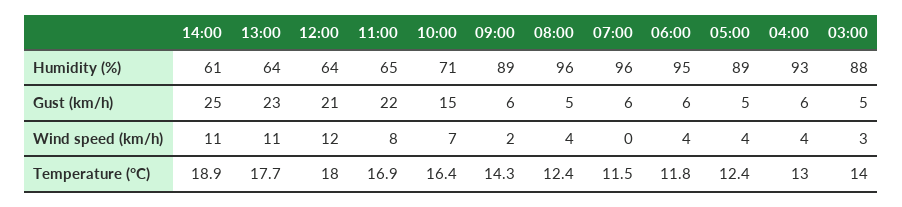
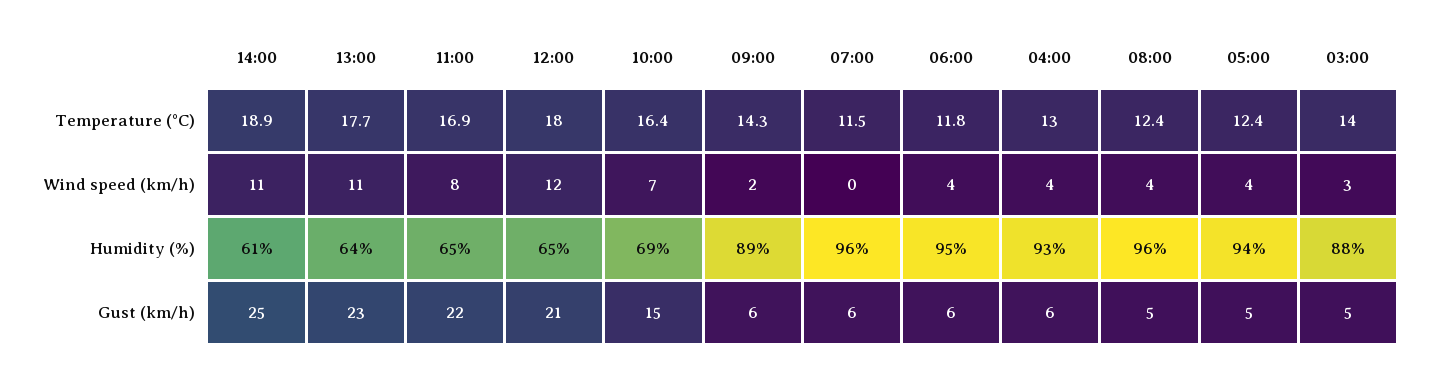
12:00, Humidity (%): 64 -> 65
10:00, Humidity (%): 71 -> 69
05:00, Humidity (%): 89 -> 94

